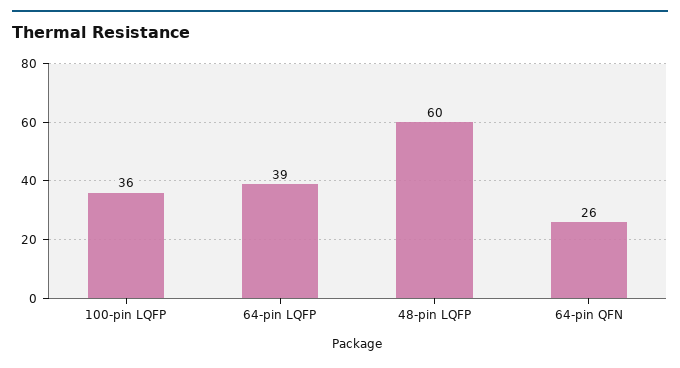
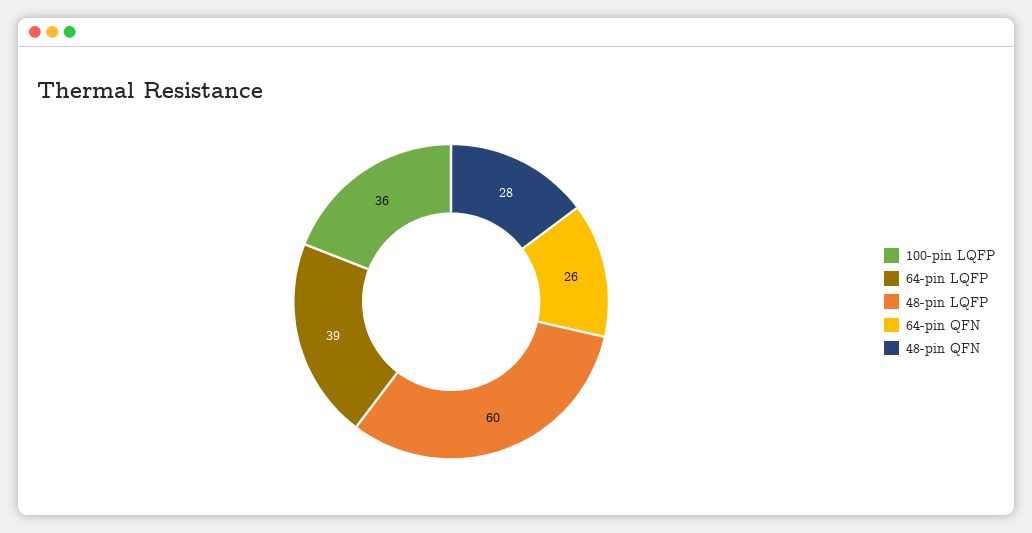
48-pin QFN: none -> 28

